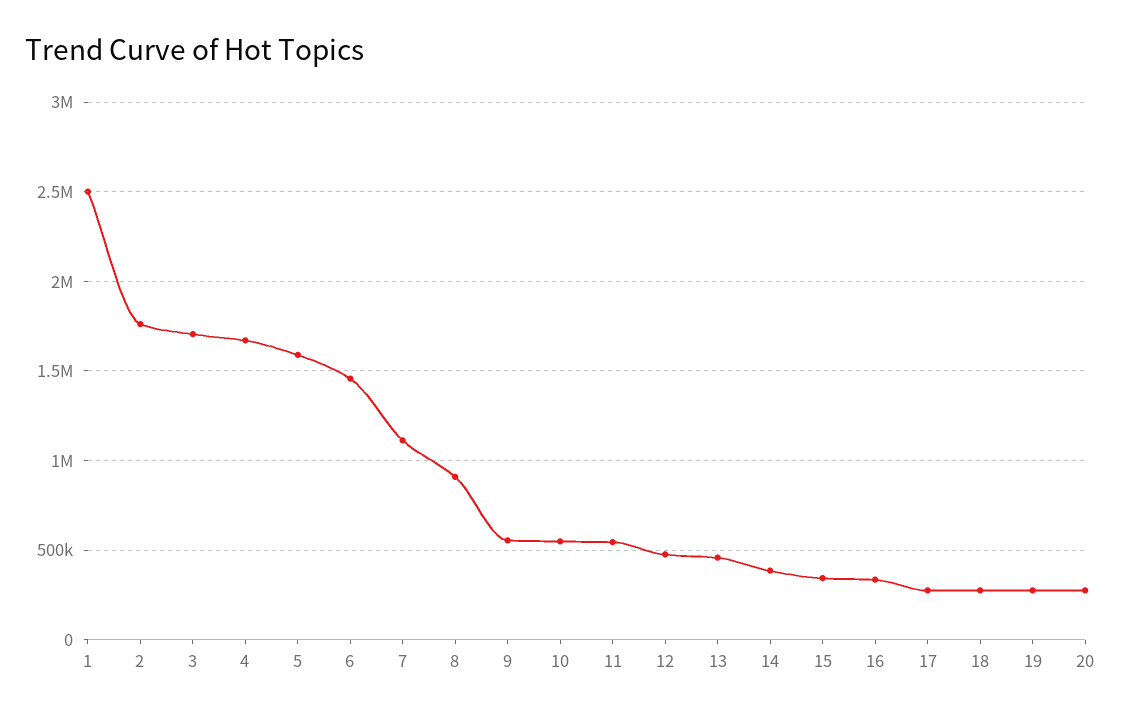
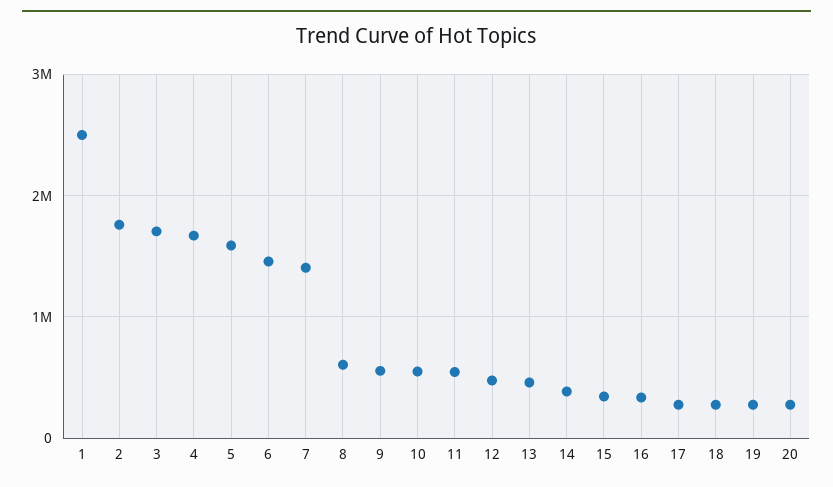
7: 1100000 -> 1400000
8: 900000 -> 600000

